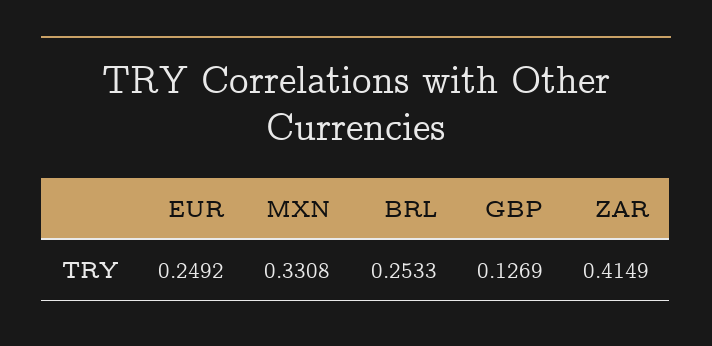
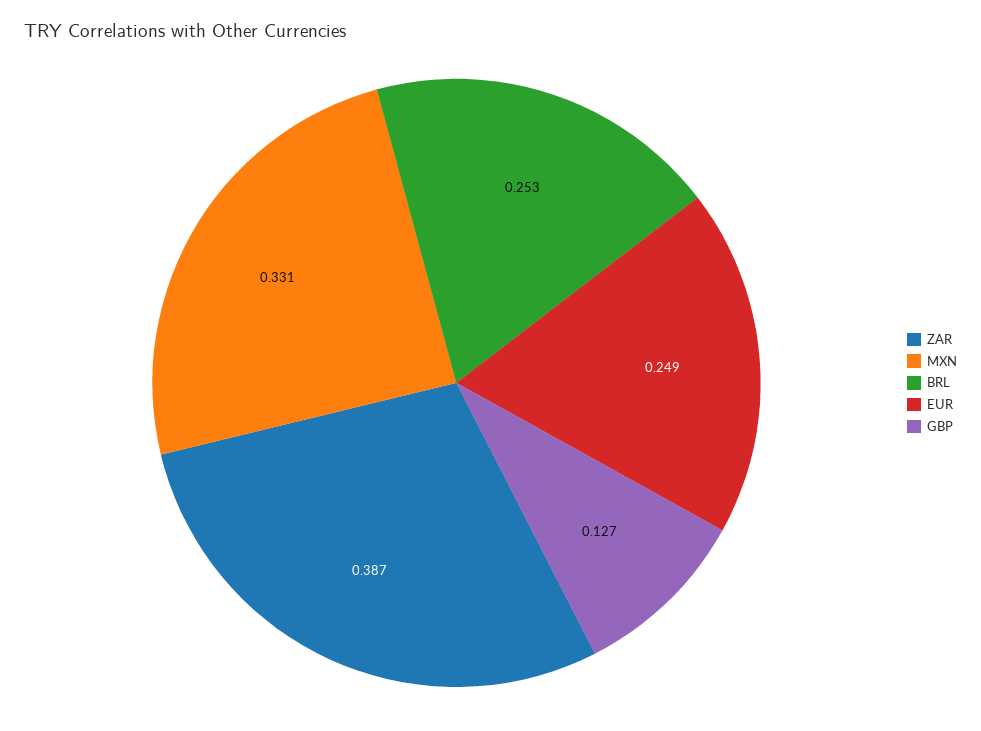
ZAR: 0.4149 -> 0.387

